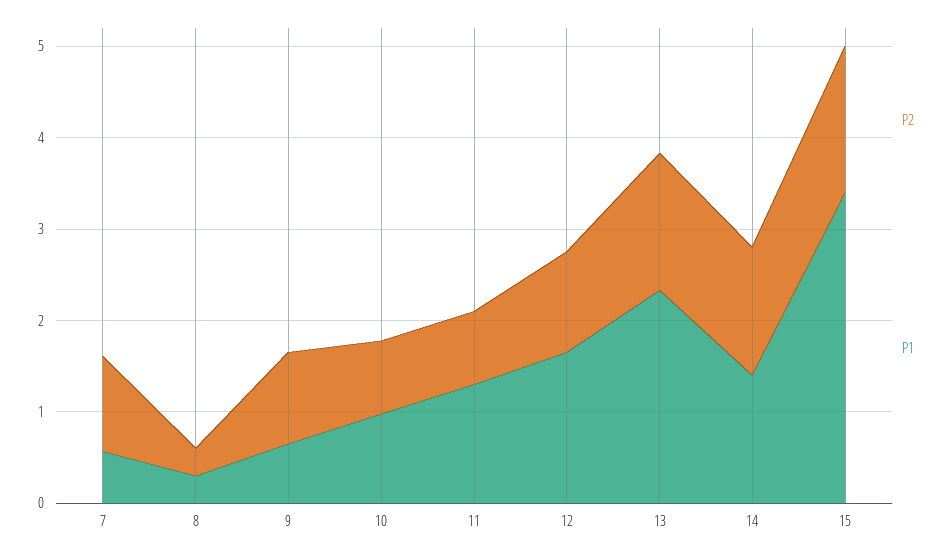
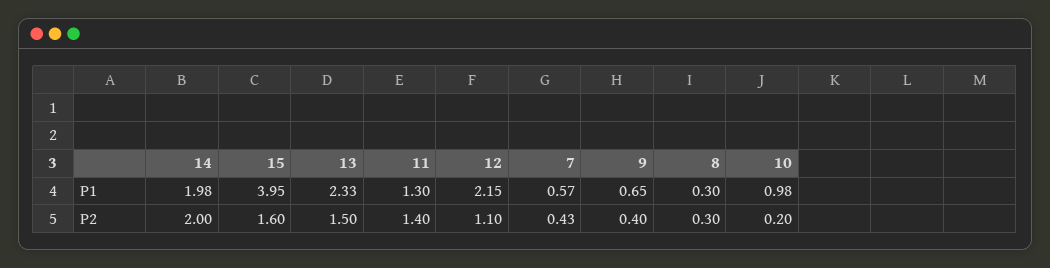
P2, 7: 1 -> 0.43
P2, 9: 1 -> 0.4
P2, 10: 0.8 -> 0.2
P2, 11: 0.8 -> 1.4
P1, 12: 1.6 -> 2.15
P2, 14: 1.4 -> 2
P1, 14: 1.4 -> 1.98
P1, 15: 3.4 -> 3.95

